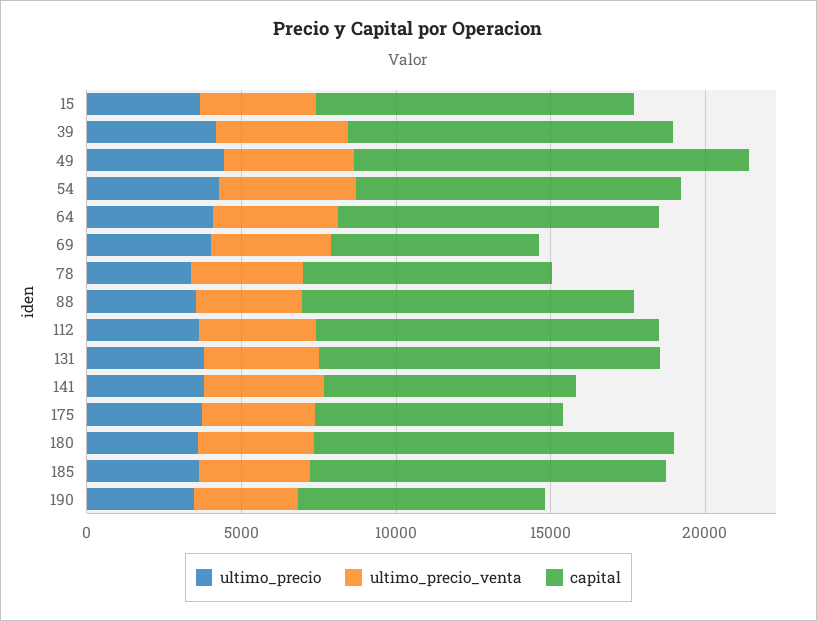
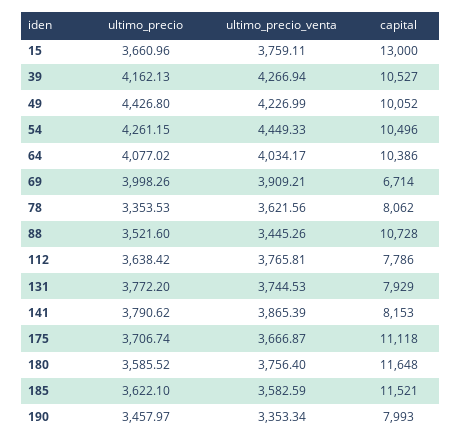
capital, 15: 10000 -> 13000
capital, 49: 13000 -> 10052
capital, 112: 11000 -> 7786
capital, 131: 11000 -> 7929
capital, 175: 8000 -> 11118

